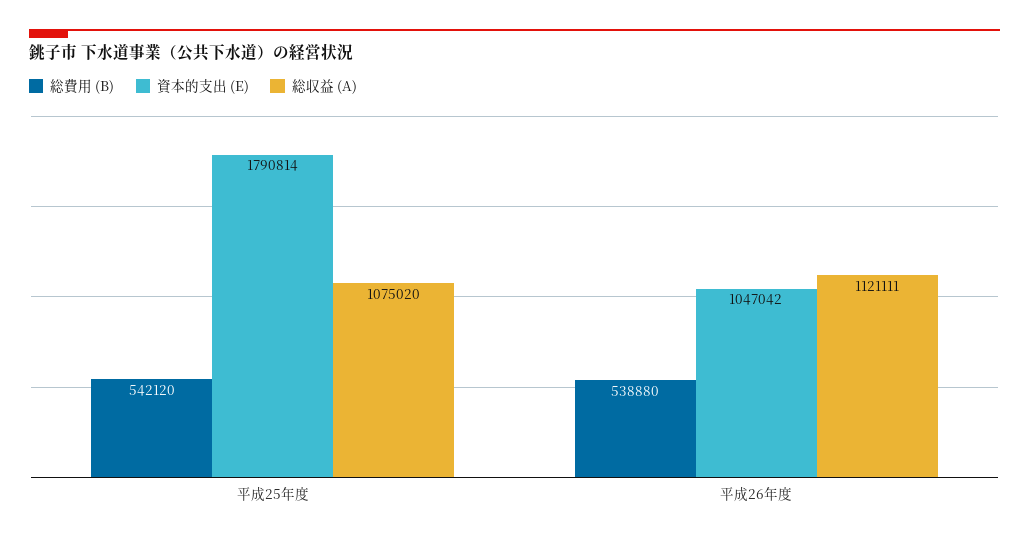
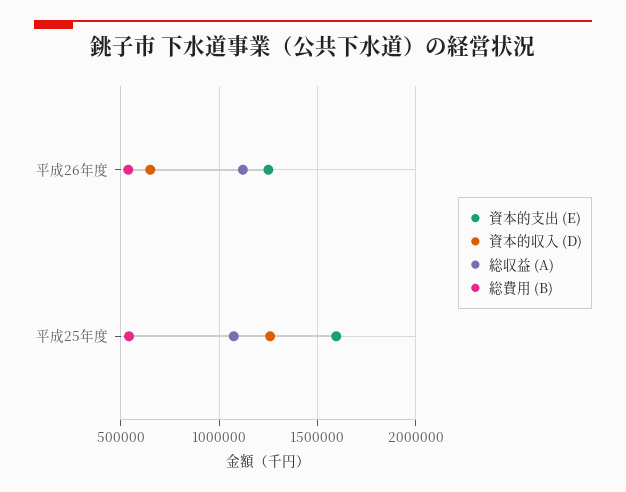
資本的支出 (E), 平成25年度: 1790814 -> 1600000
資本的支出 (E), 平成26年度: 1047042 -> 1250000
資本的収入 (D), 平成26年度: none -> 650000
資本的収入 (D), 平成25年度: none -> 1250000

